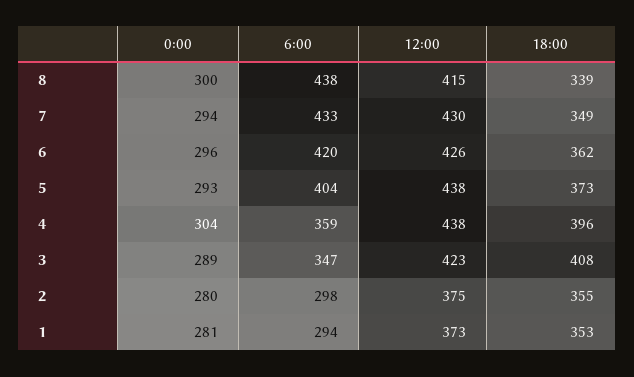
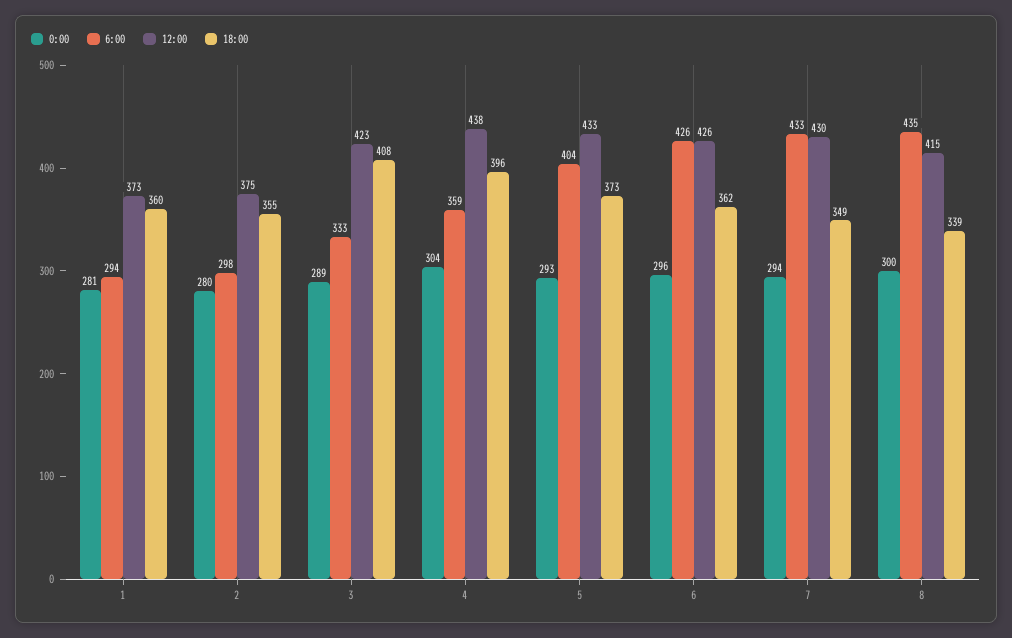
6:00, 8: 438 -> 435
6:00, 6: 420 -> 426
12:00, 5: 438 -> 433
6:00, 3: 347 -> 333
18:00, 1: 353 -> 360

